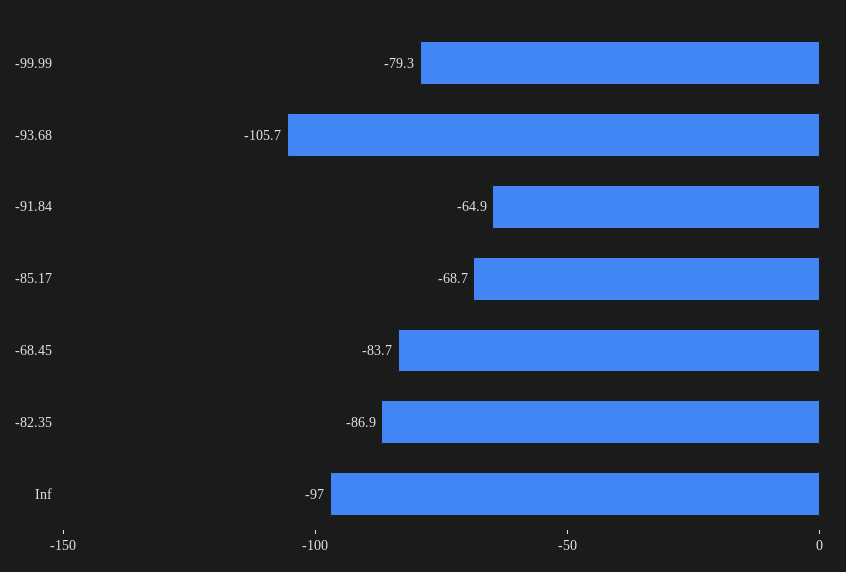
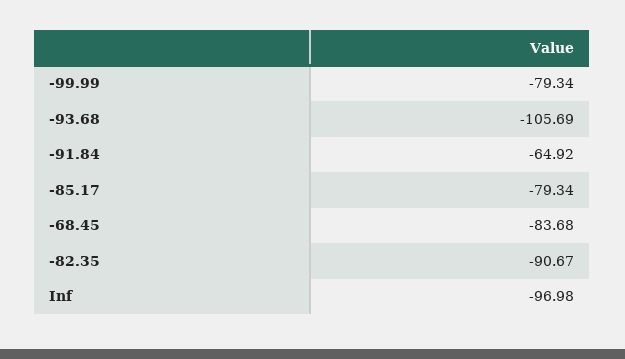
-85.17: -68.7 -> -79.34
-82.35: -86.9 -> -90.67

